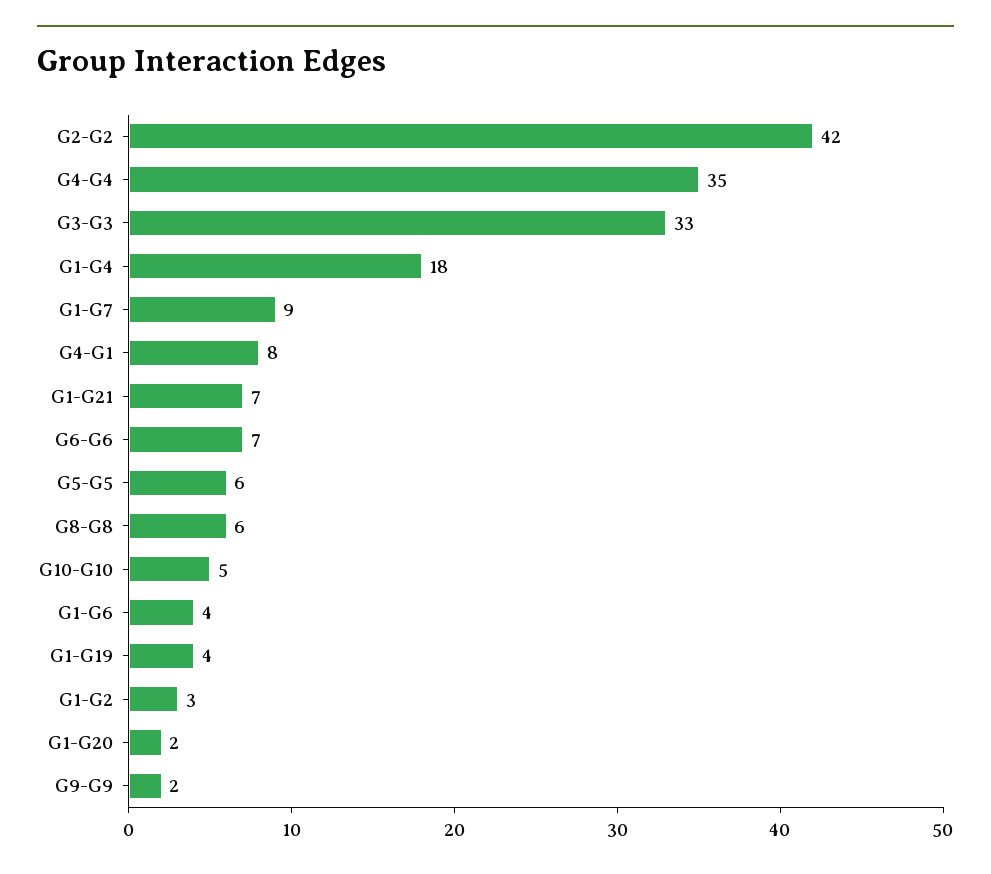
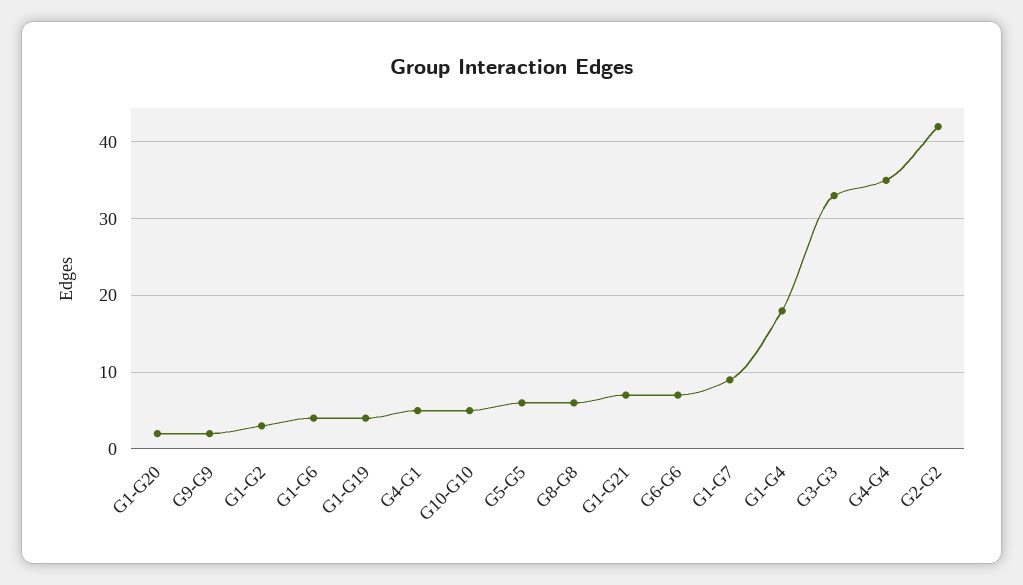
G4-G1: 8 -> 5

